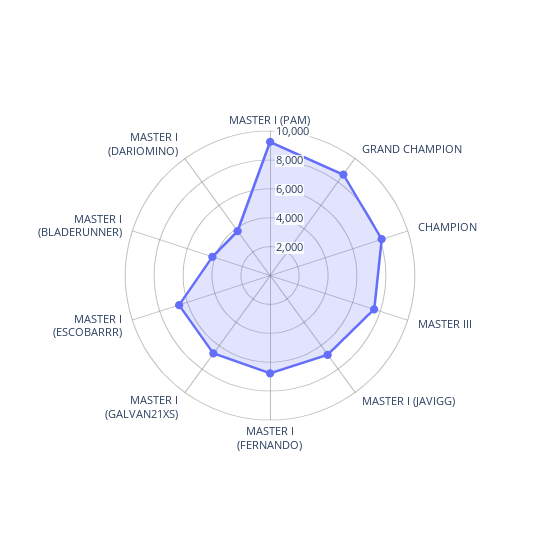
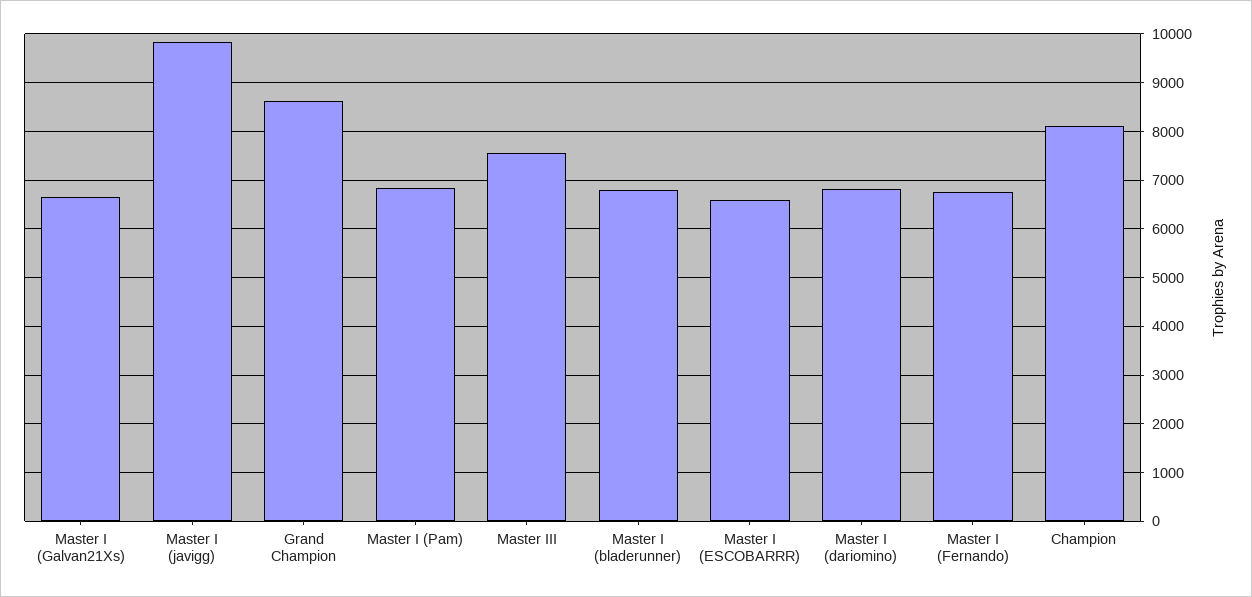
MASTER I (PAM): 9000 -> 6800
MASTER I (JAVIGG): 7000 -> 9800
MASTER I (BLADERUNNER): 4000 -> 6800
MASTER I (DARIOMINO): 4000 -> 6800

